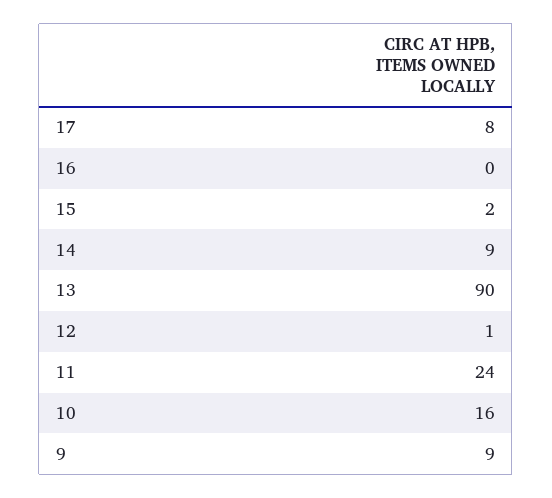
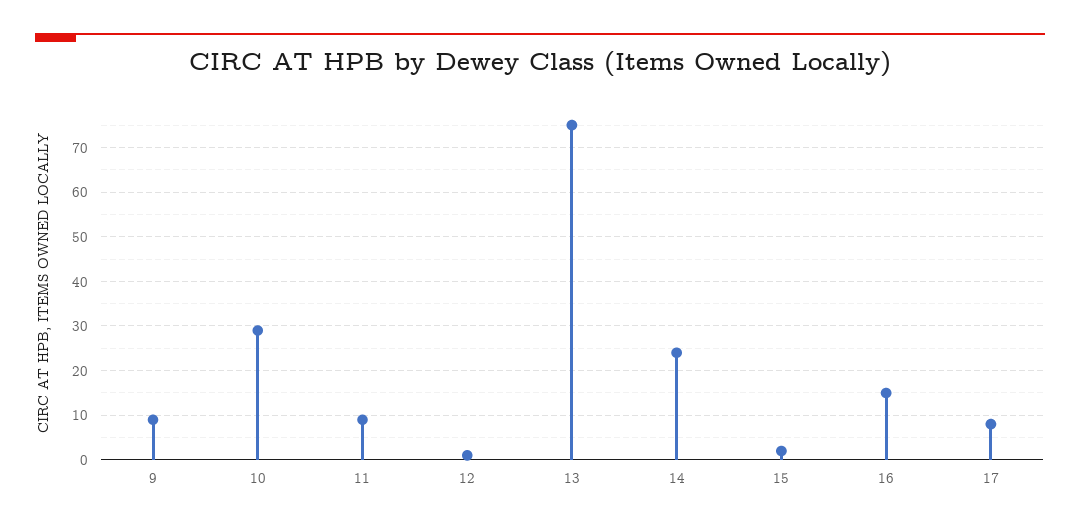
16: 0 -> 15
14: 9 -> 25
13: 90 -> 75
11: 24 -> 10
10: 16 -> 30

